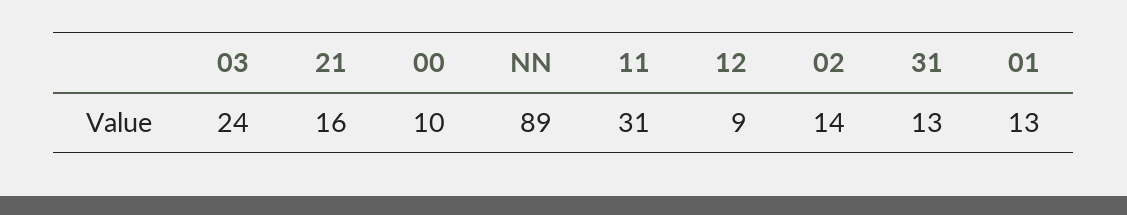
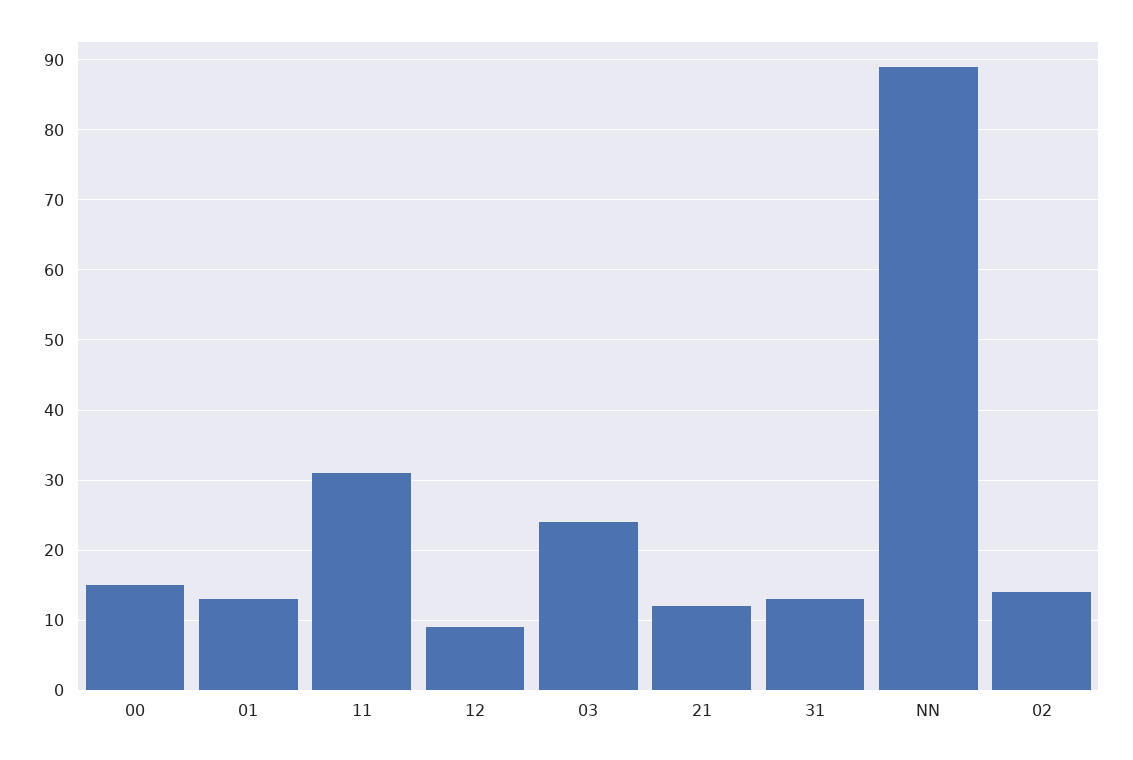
21: 16 -> 12
00: 10 -> 15

